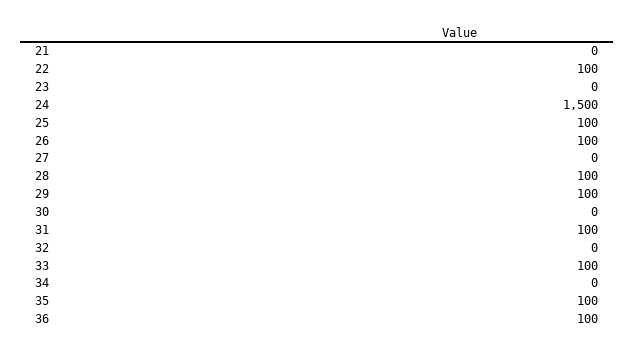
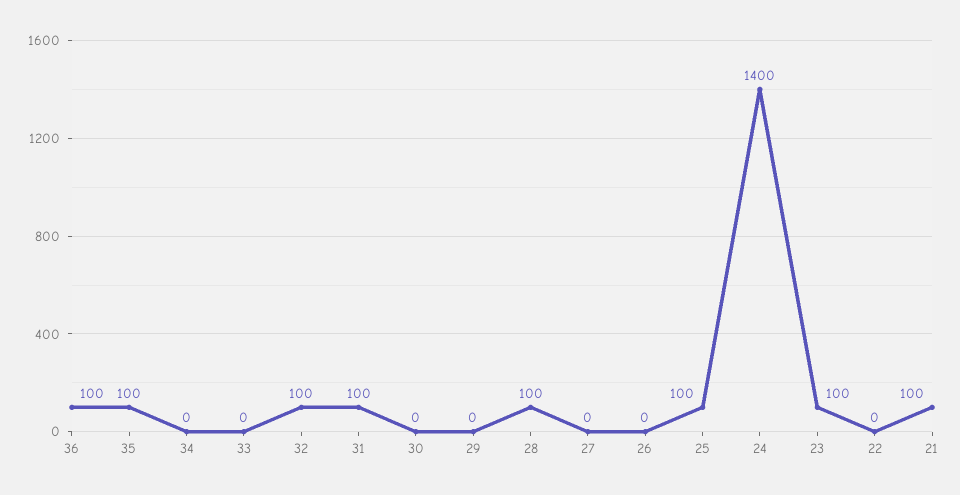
21: 0 -> 100
22: 100 -> 0
23: 0 -> 100
24: 1500 -> 1400
26: 100 -> 0
29: 100 -> 0
32: 0 -> 100
33: 100 -> 0

